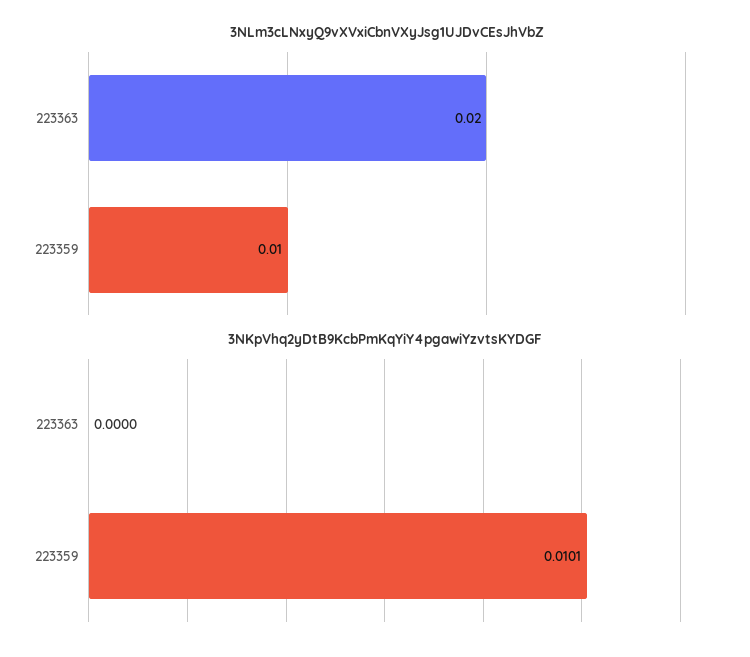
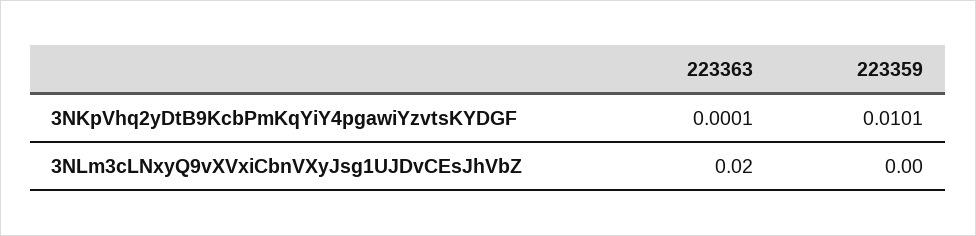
3NLm3cLNxyQ9vXVxiCbnVXyJsg1UJDvCEsJhVbZ, 223359: 0.01 -> 0
3NKpVhq2yDtB9KcbPmKqYiY4pgawiYzvtsKYDGF, 223363: 0 -> 0.0001

